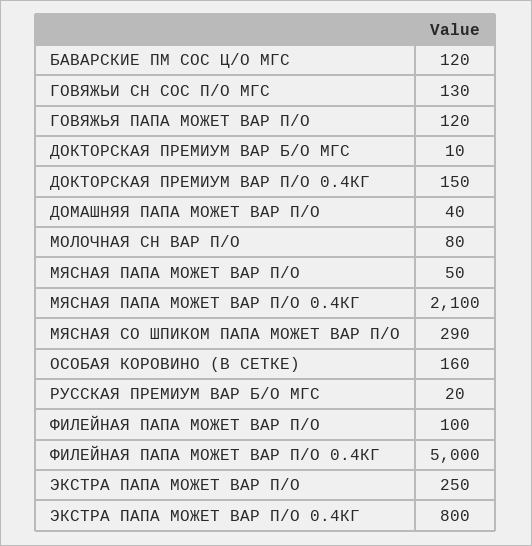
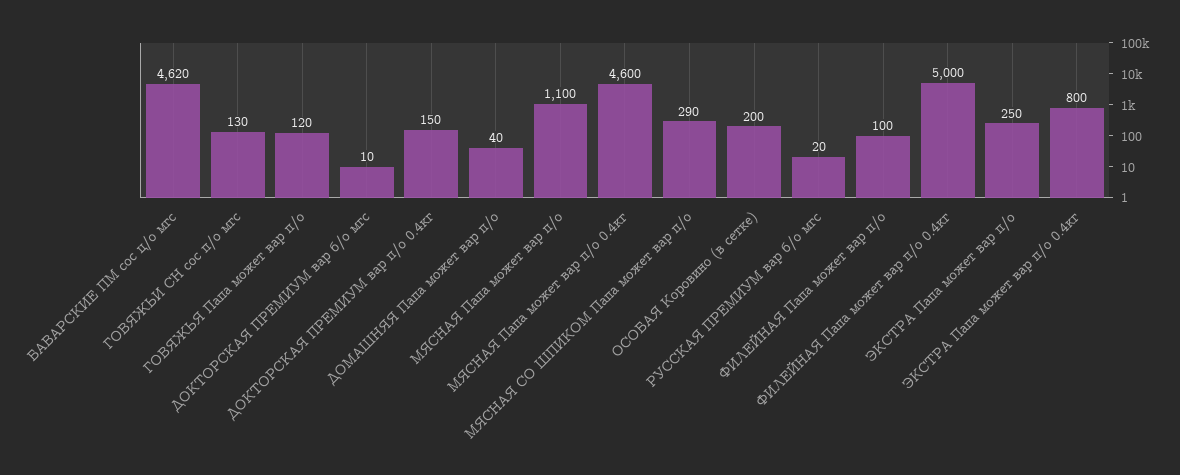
БАВАРСКИЕ ПМ СОС Ц/О МГС: 120 -> 4620
МОЛОЧНАЯ СН ВАР П/О: 80 -> none
МЯСНАЯ ПАПА МОЖЕТ ВАР П/О: 50 -> 1100
МЯСНАЯ ПАПА МОЖЕТ ВАР П/О 0.4КГ: 2100 -> 4600
ОСОБАЯ КОРОВИНО (В СЕТКЕ): 160 -> 200

